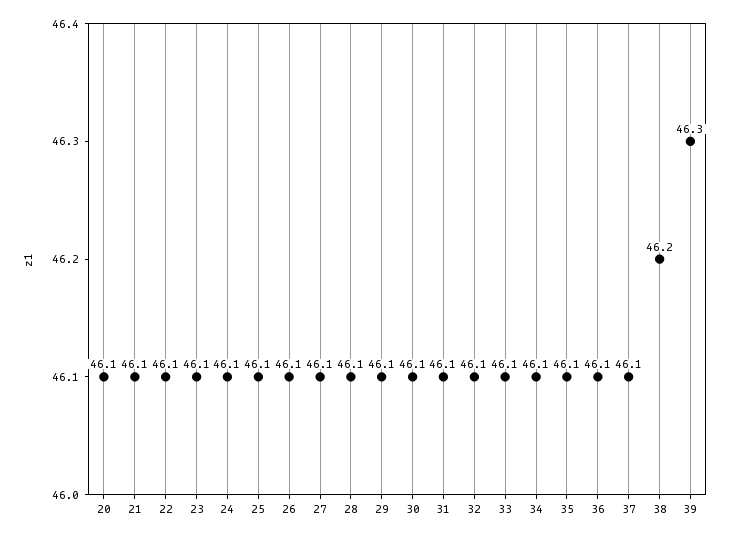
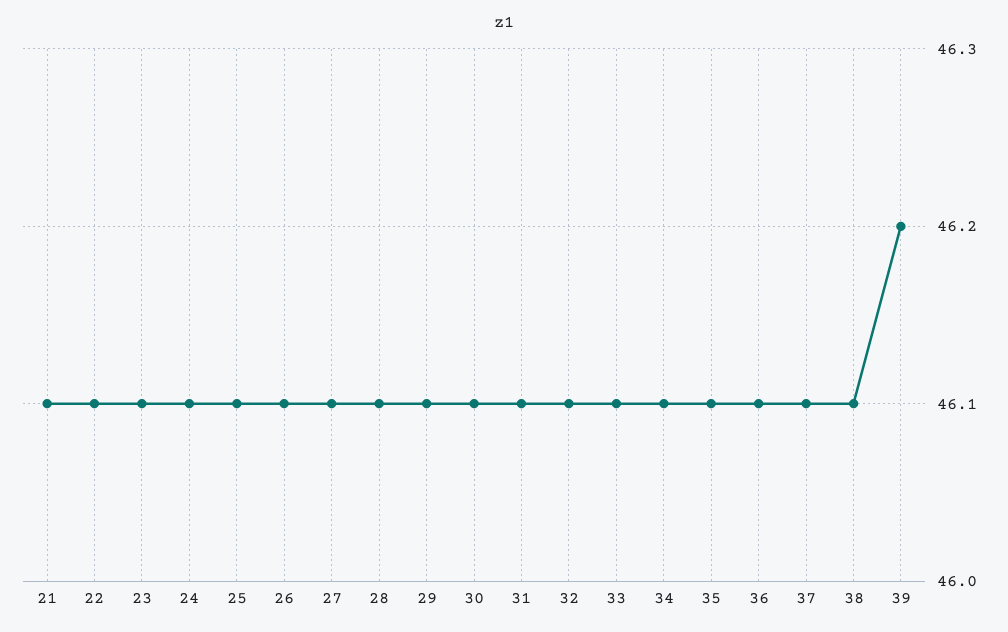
20: 46.1 -> none
38: 46.2 -> 46.1
39: 46.3 -> 46.2

